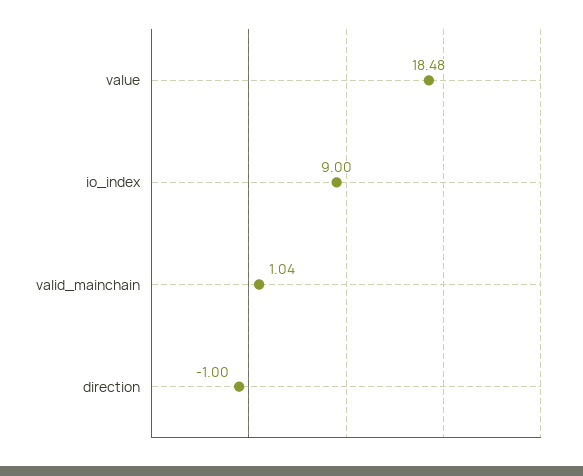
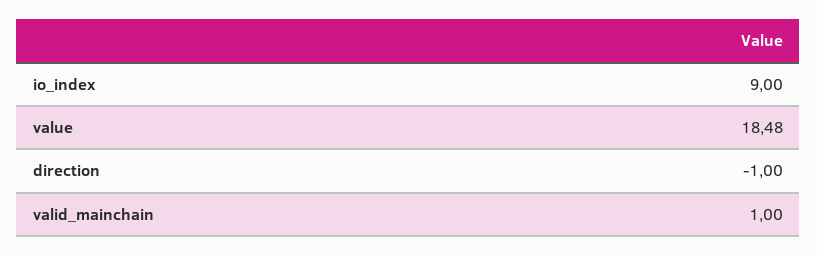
valid_mainchain: 1.04 -> 1

